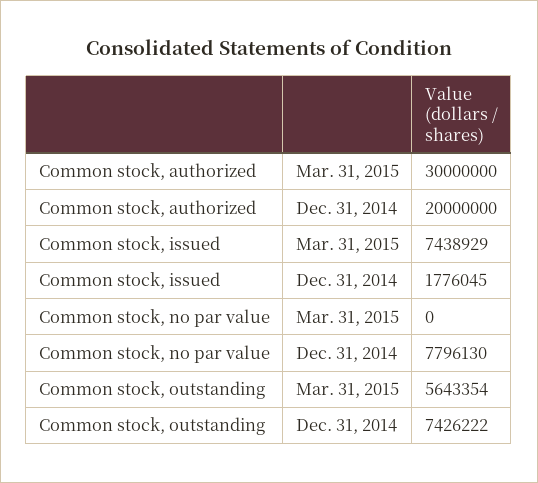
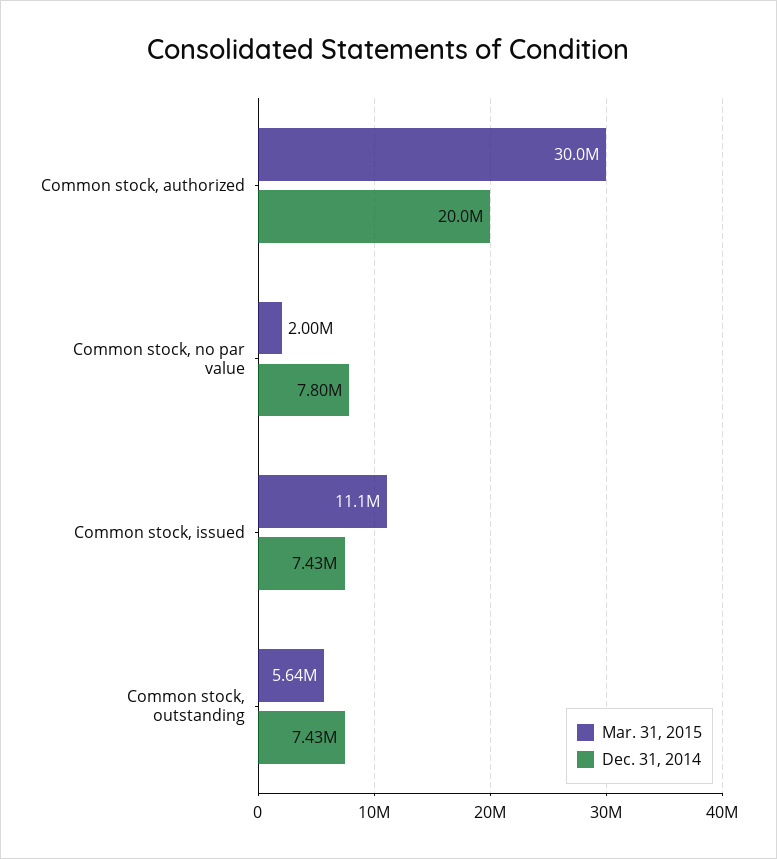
Mar. 31, 2015, Common stock, issued: 7438929 -> 11100000
Dec. 31, 2014, Common stock, issued: 1776045 -> 7430000
Mar. 31, 2015, Common stock, no par value: 0 -> 2000000

